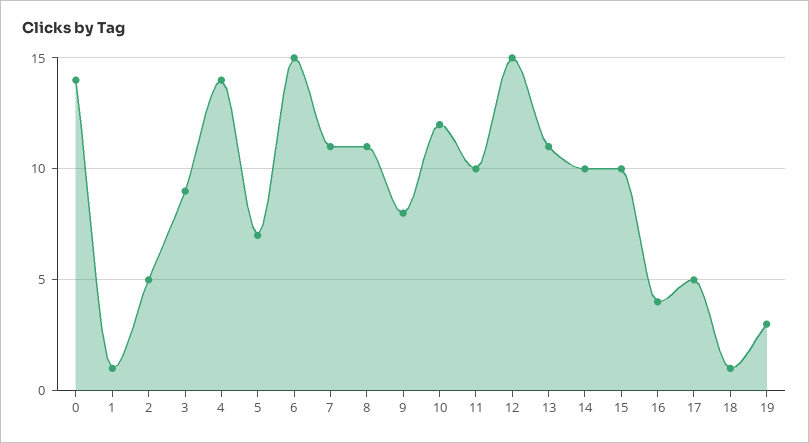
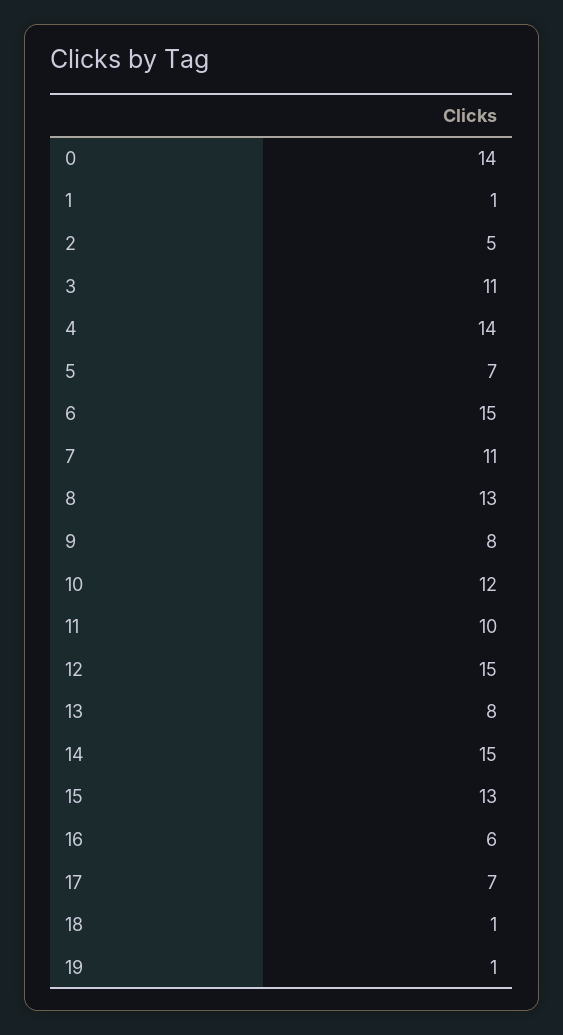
3: 9 -> 11
8: 11 -> 13
13: 11 -> 8
14: 10 -> 15
15: 10 -> 13
16: 4 -> 6
17: 5 -> 7
19: 3 -> 1

